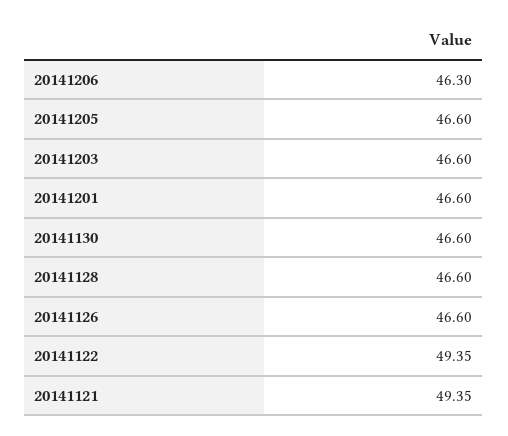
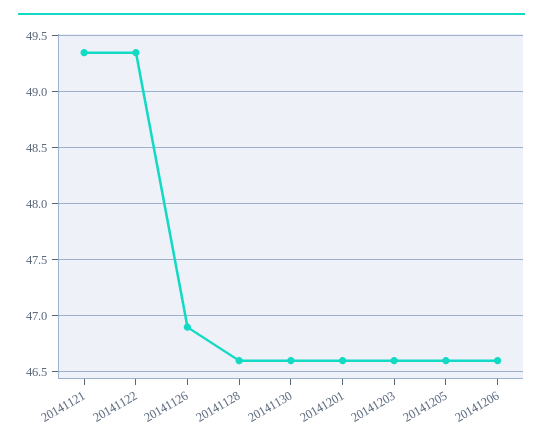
20141206: 46.3 -> 46.6
20141126: 46.6 -> 46.9

